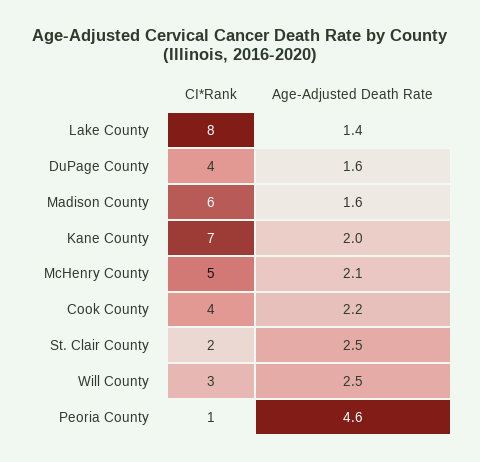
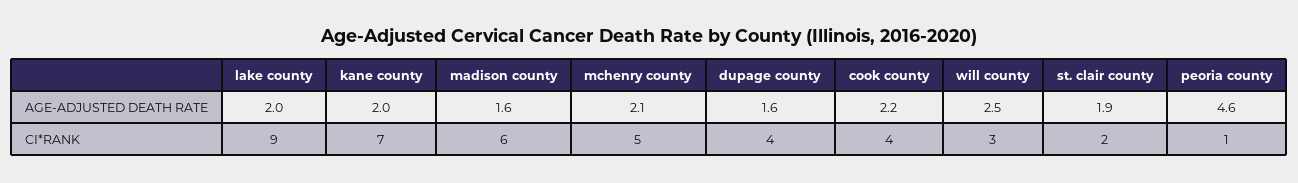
CI*Rank, Lake County: 8 -> 9
Age-Adjusted Death Rate, Lake County: 1.4 -> 2
Age-Adjusted Death Rate, St. Clair County: 2.5 -> 1.9

